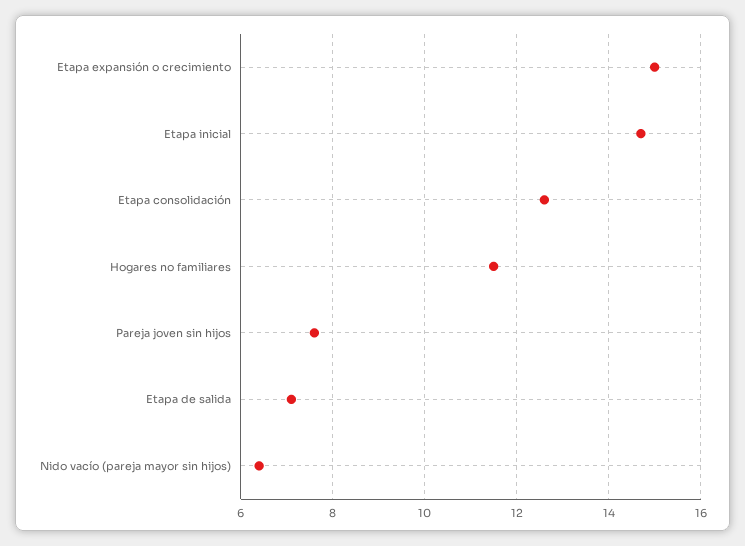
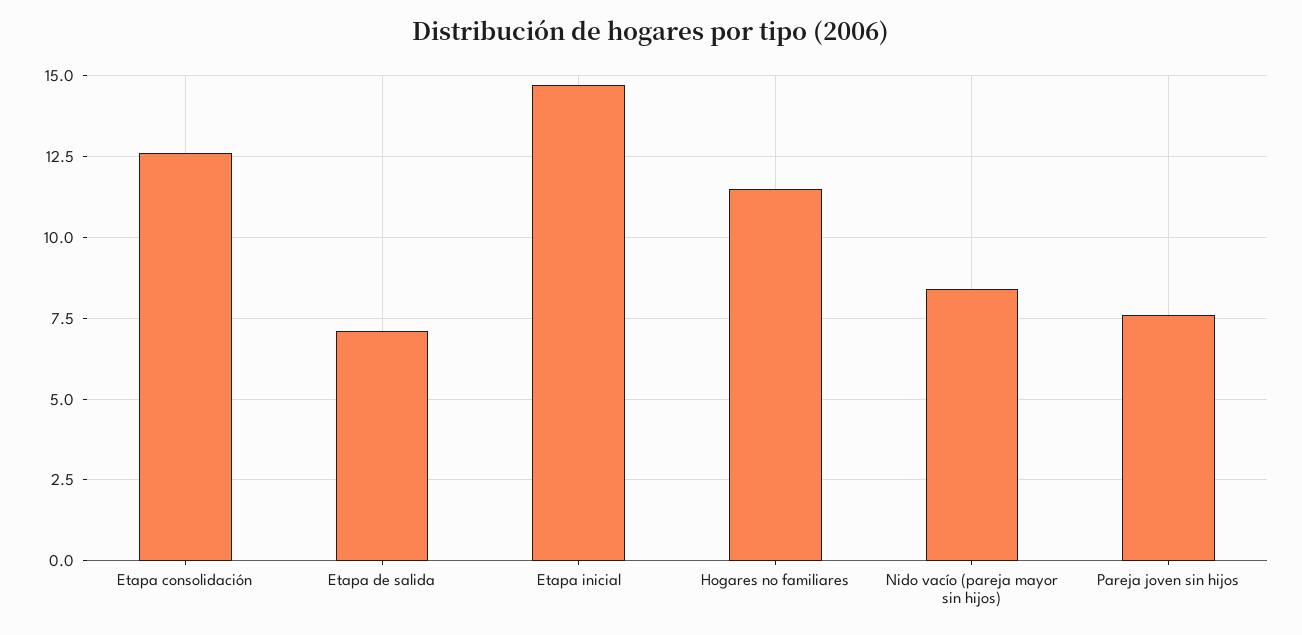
Etapa expansión o crecimiento: 15 -> none
Nido vacío (pareja mayor sin hijos): 6.5 -> 8.5

